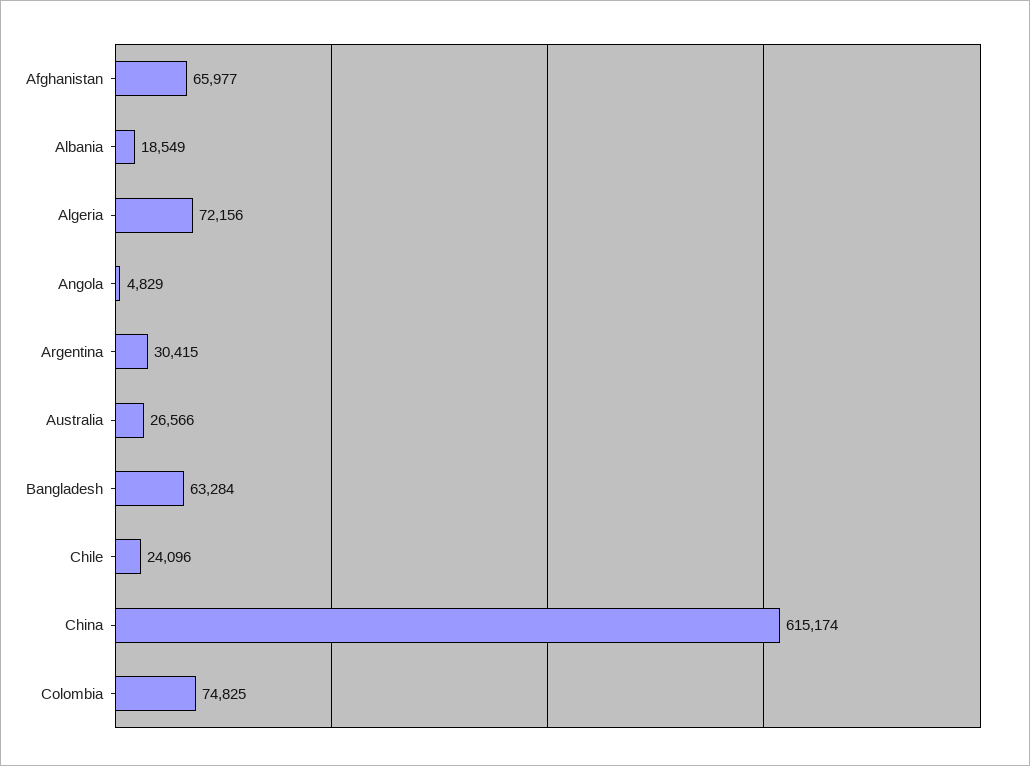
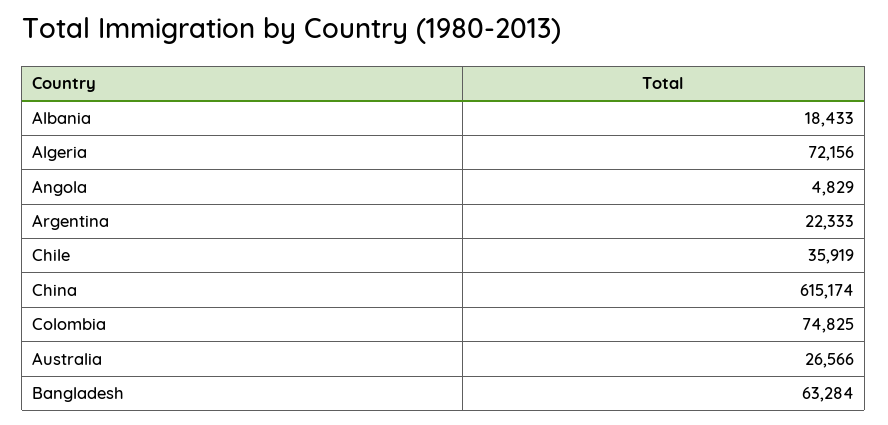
Afghanistan: 65977 -> none
Albania: 18549 -> 18433
Argentina: 30415 -> 22333
Chile: 24096 -> 35919

